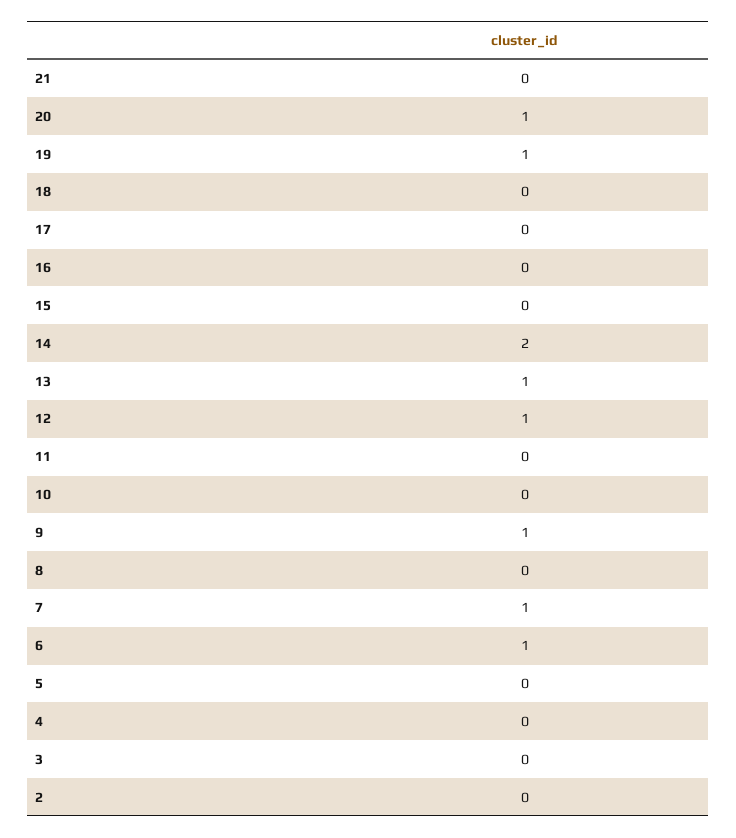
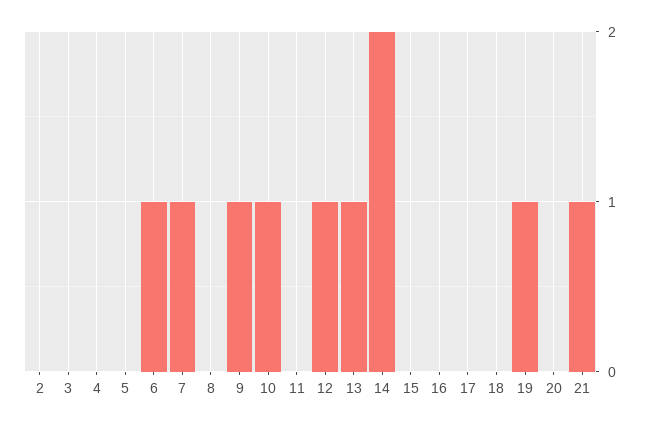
21: 0 -> 1
20: 1 -> 0
10: 0 -> 1

